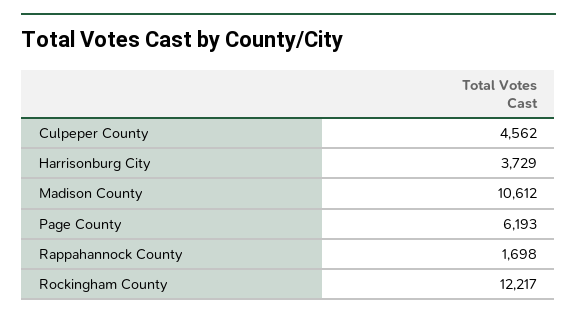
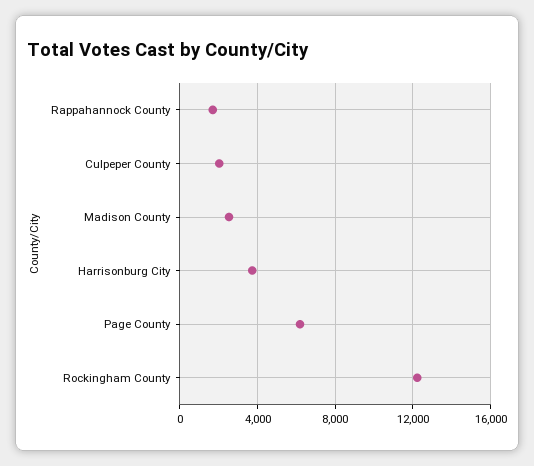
Culpeper County: 4562 -> 2000
Madison County: 10612 -> 2500

